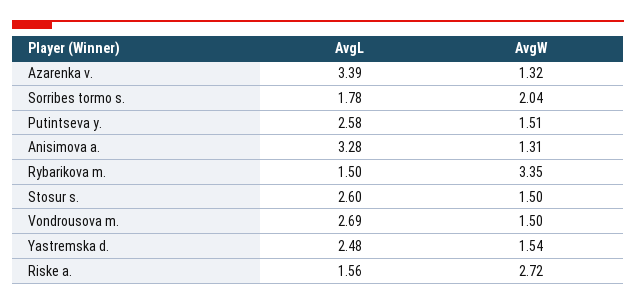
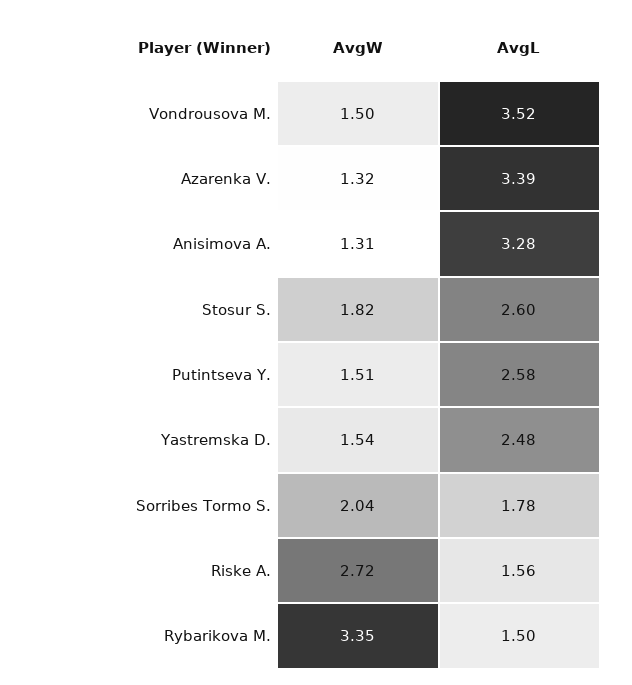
AvgW, Stosur s.: 1.5 -> 1.82
AvgL, Vondrousova m.: 2.69 -> 3.52

